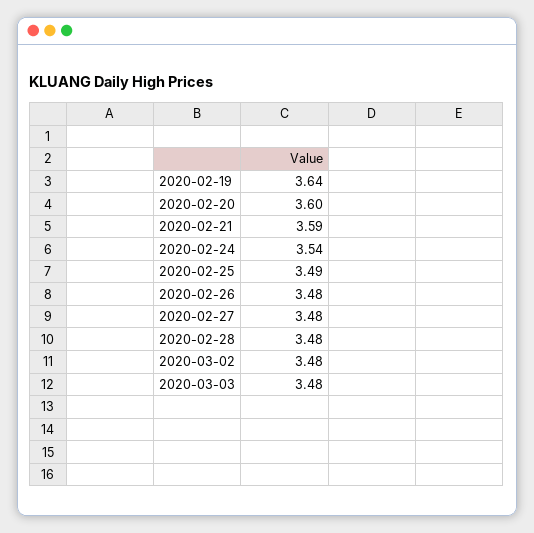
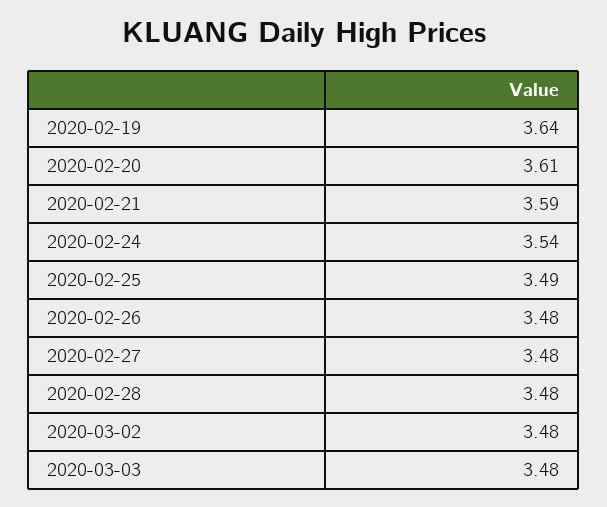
2020-02-20: 3.6 -> 3.61

